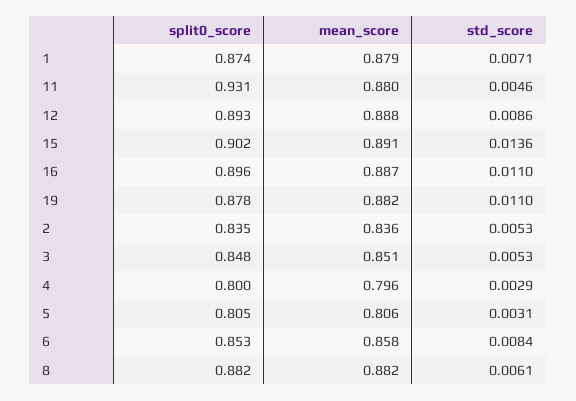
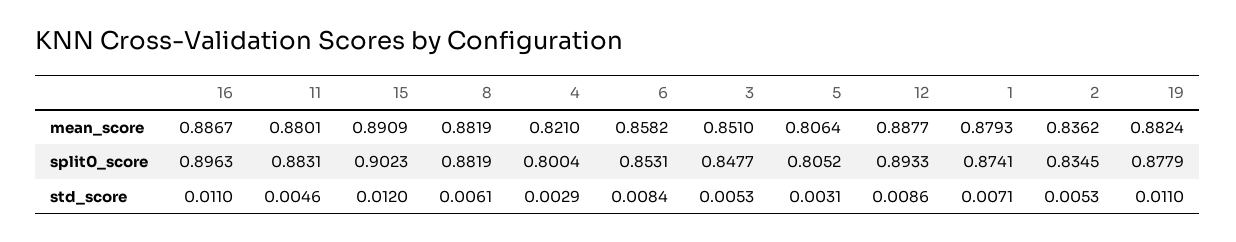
split0_score, 11: 0.931 -> 0.8831
std_score, 15: 0.0136 -> 0.012
mean_score, 4: 0.796 -> 0.821

